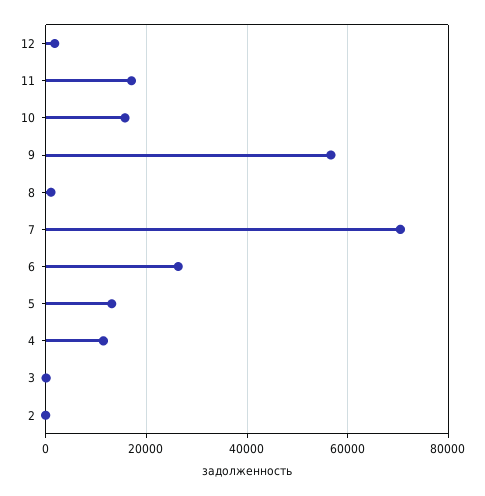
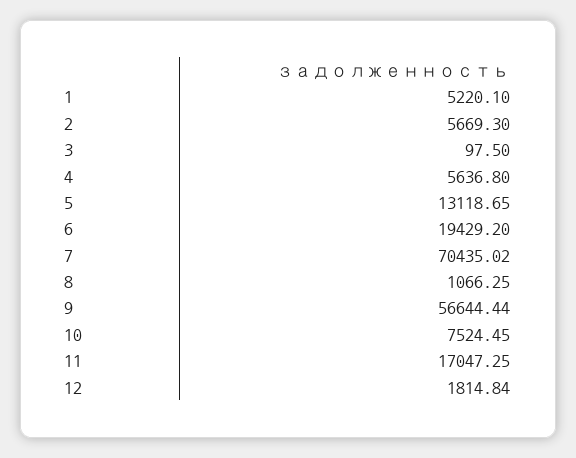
10: 16000 -> 7524.45
6: 26000 -> 19429.2
4: 12000 -> 5636.8
2: 0 -> 5669.3
1: none -> 5220.1

